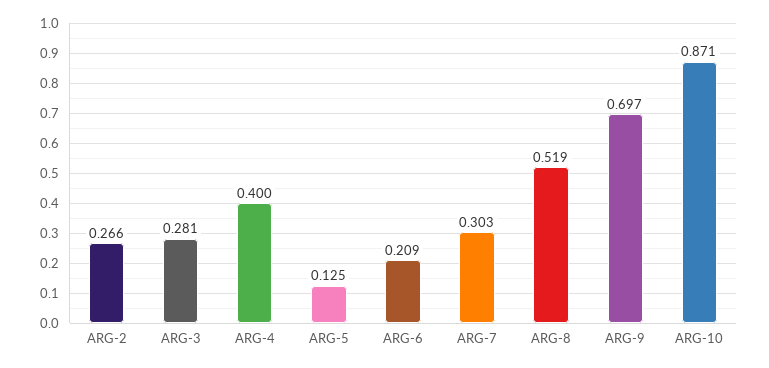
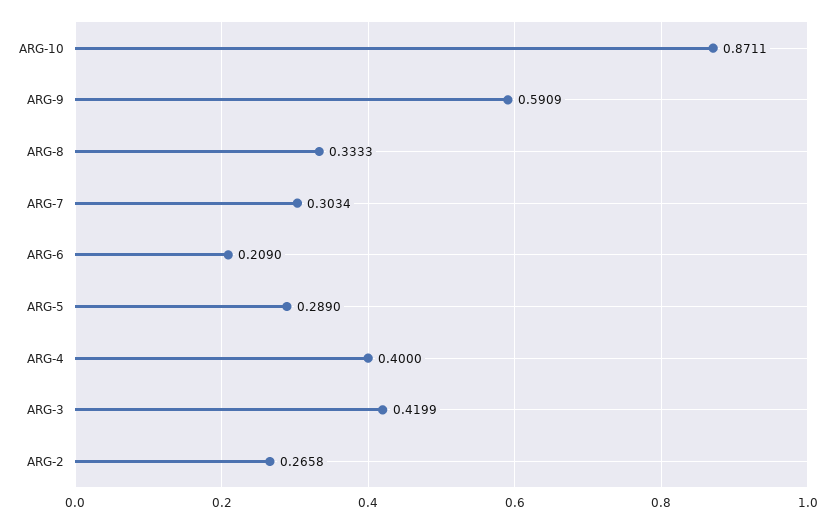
ARG-3: 0.281 -> 0.4199
ARG-5: 0.125 -> 0.289
ARG-8: 0.519 -> 0.3333
ARG-9: 0.697 -> 0.5909

